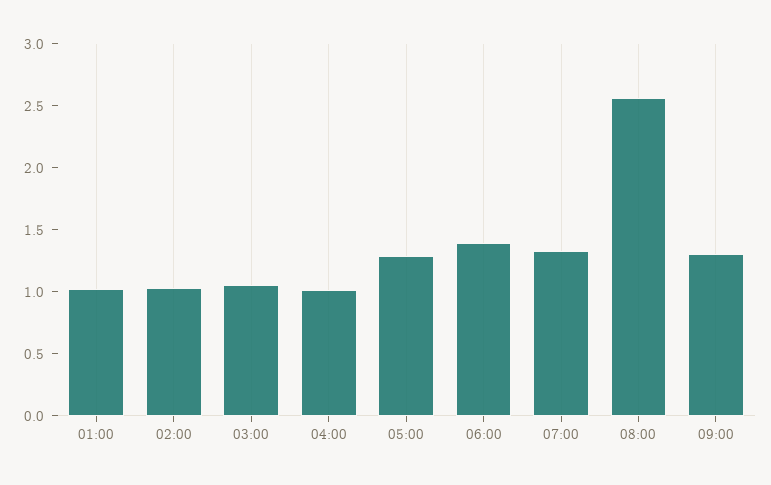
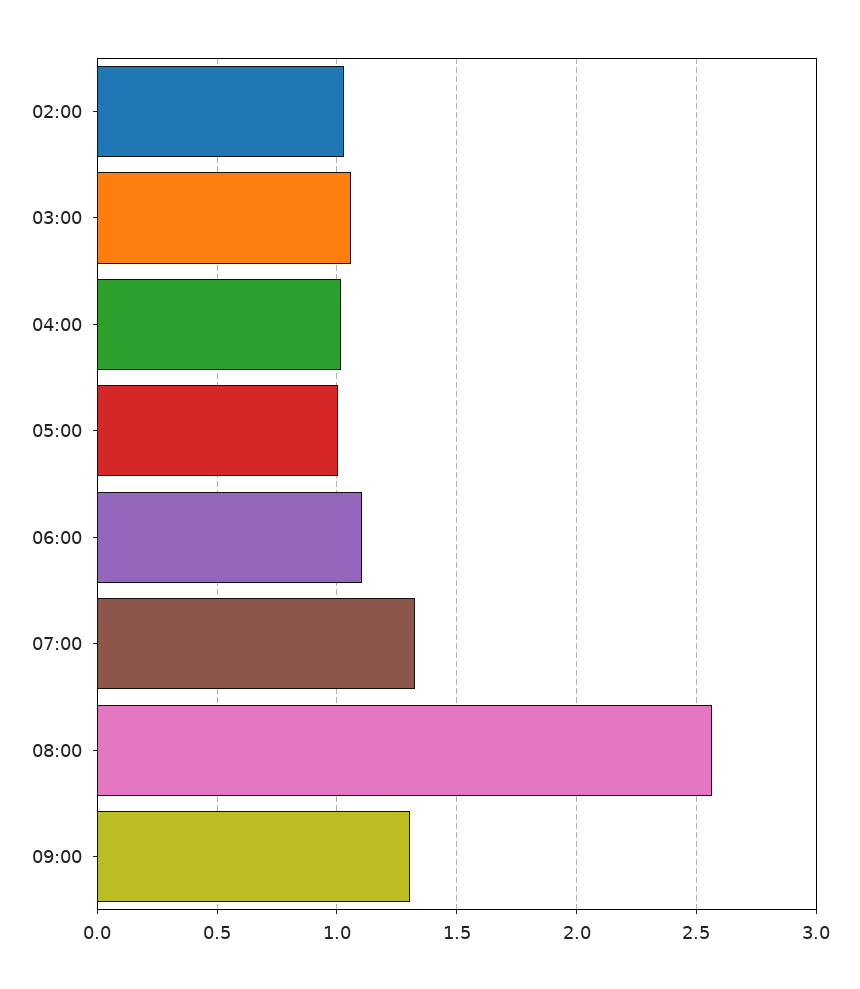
01:00: 1 -> none
05:00: 1.3 -> 1
06:00: 1.4 -> 1.1

